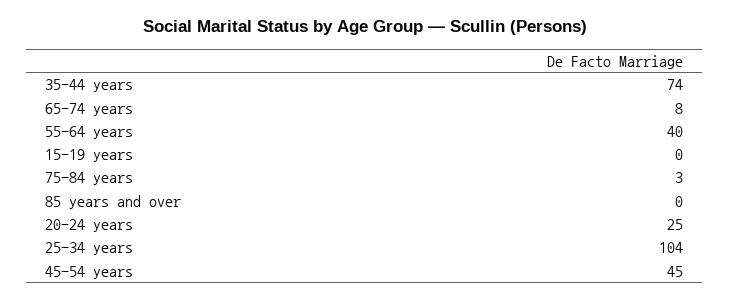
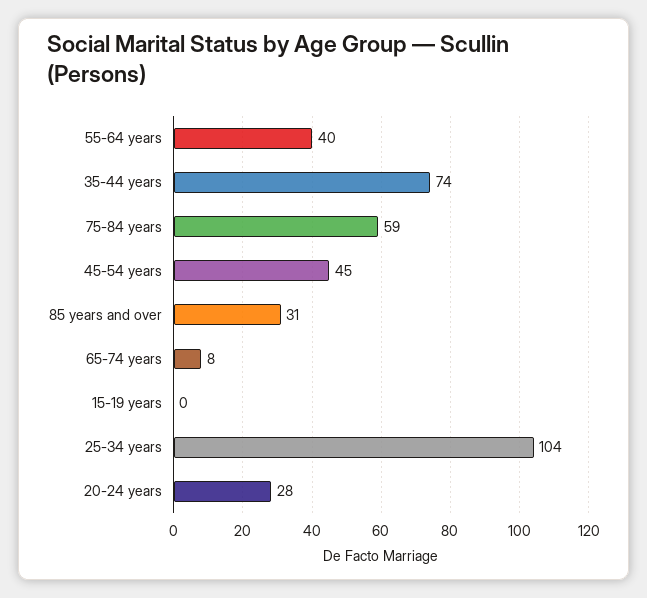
75-84 years: 3 -> 59
85 years and over: 0 -> 31
20-24 years: 25 -> 28

